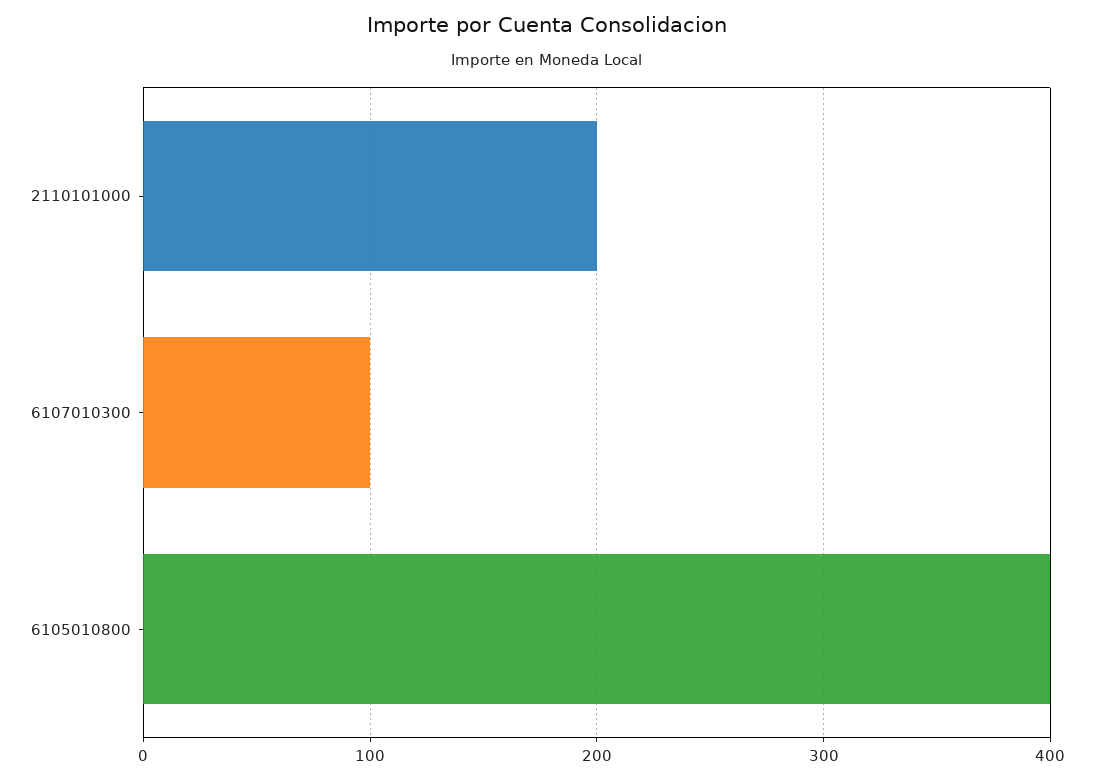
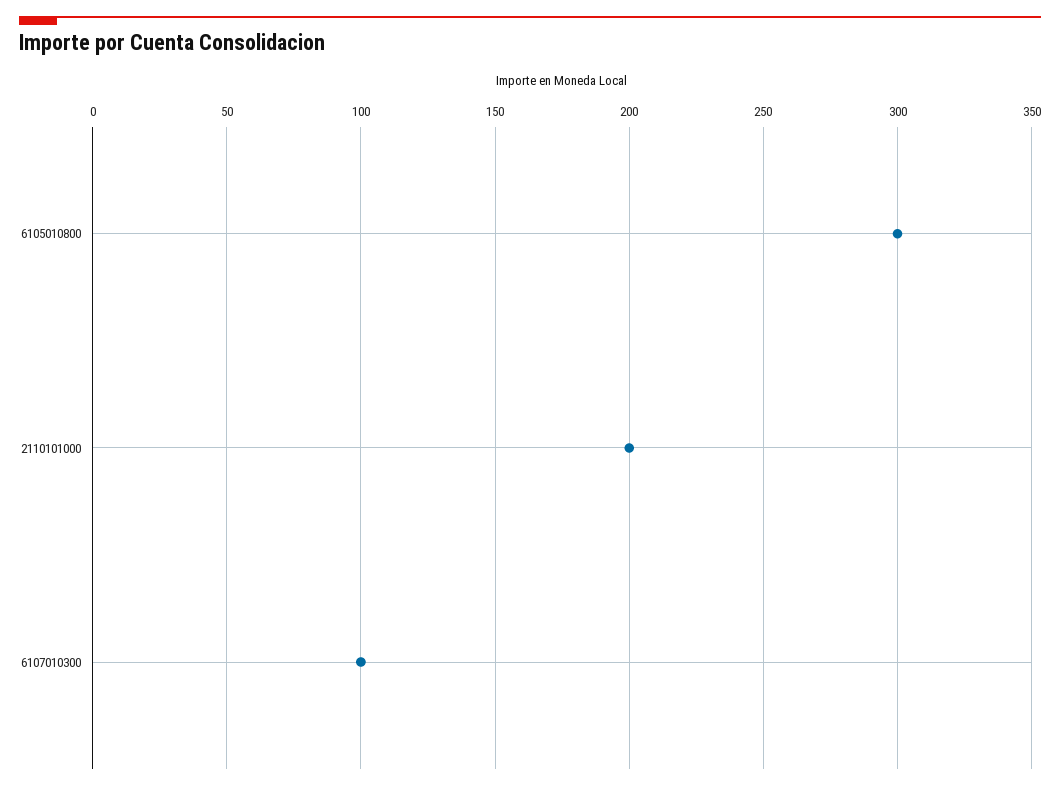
6105010800: 400 -> 300

